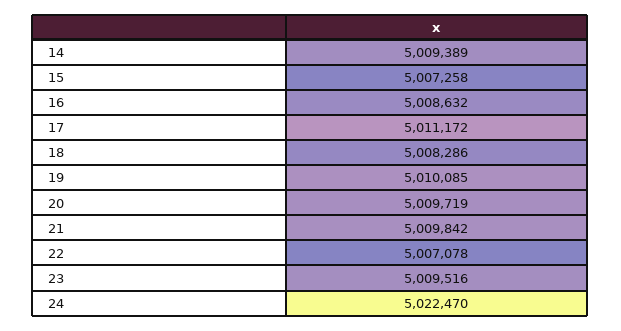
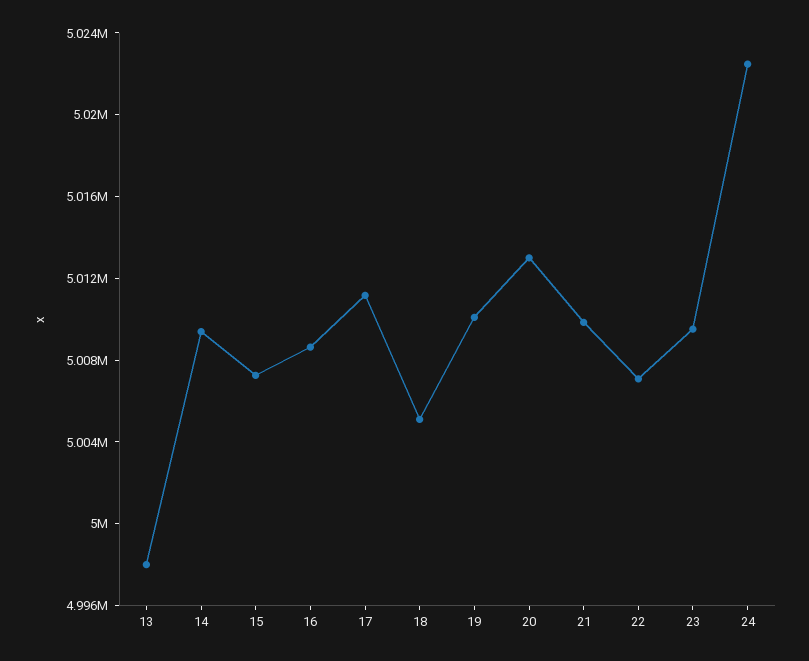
18: 5008286 -> 5005000
20: 5009719 -> 5013000
13: none -> 4998000

